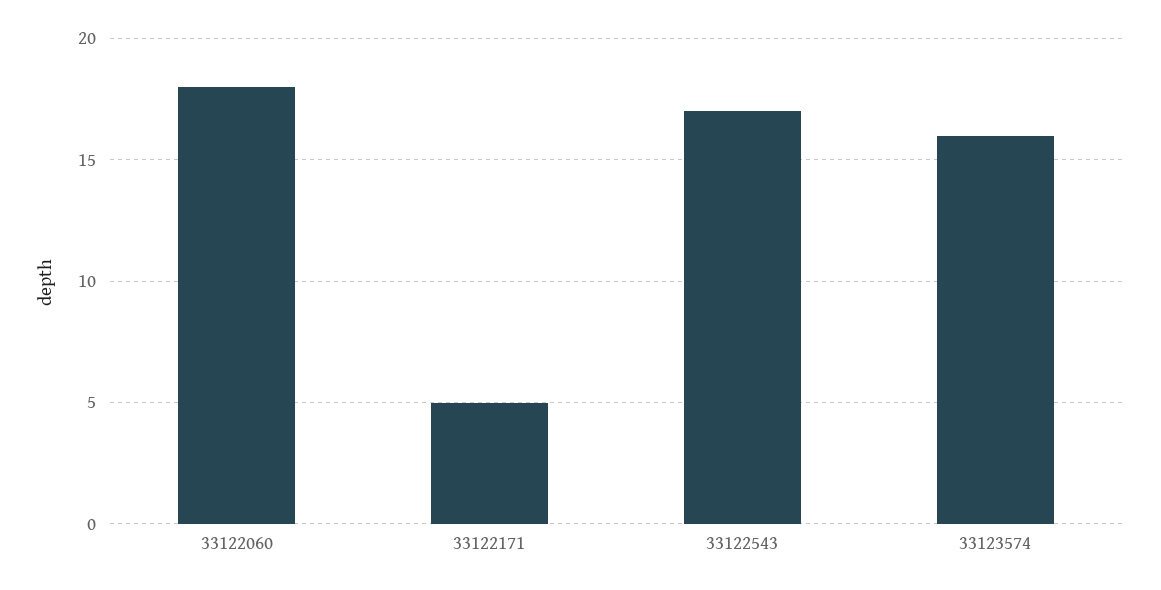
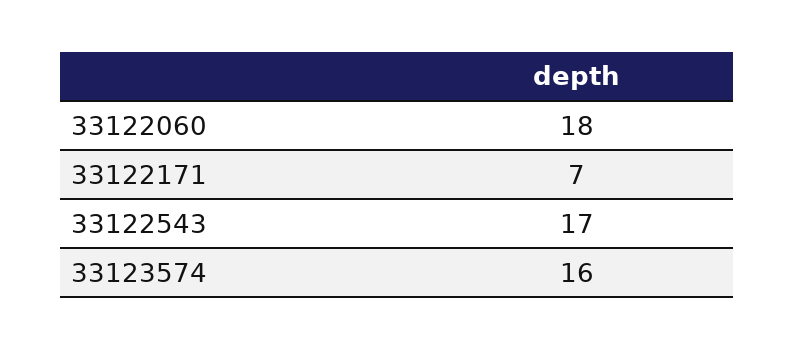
33122171: 5 -> 7

